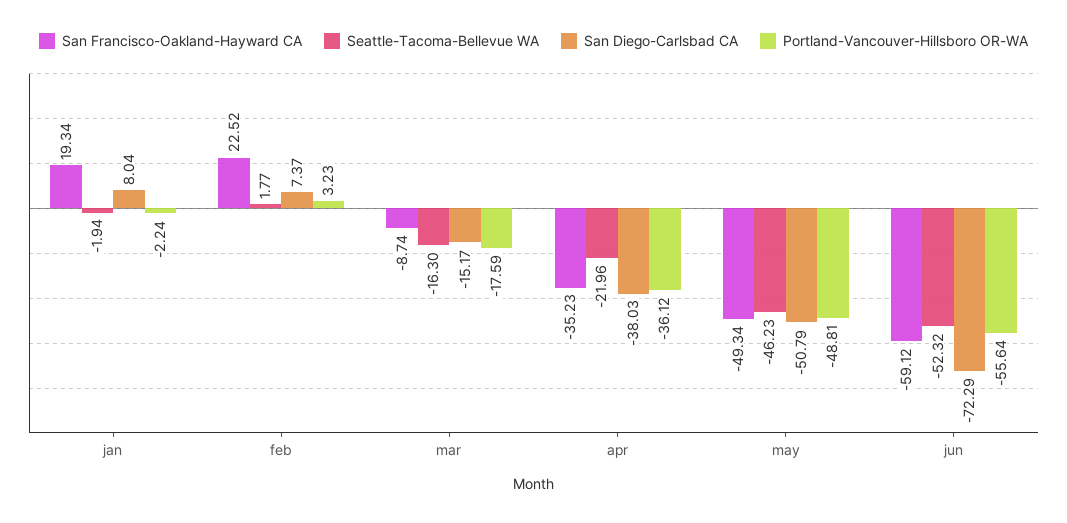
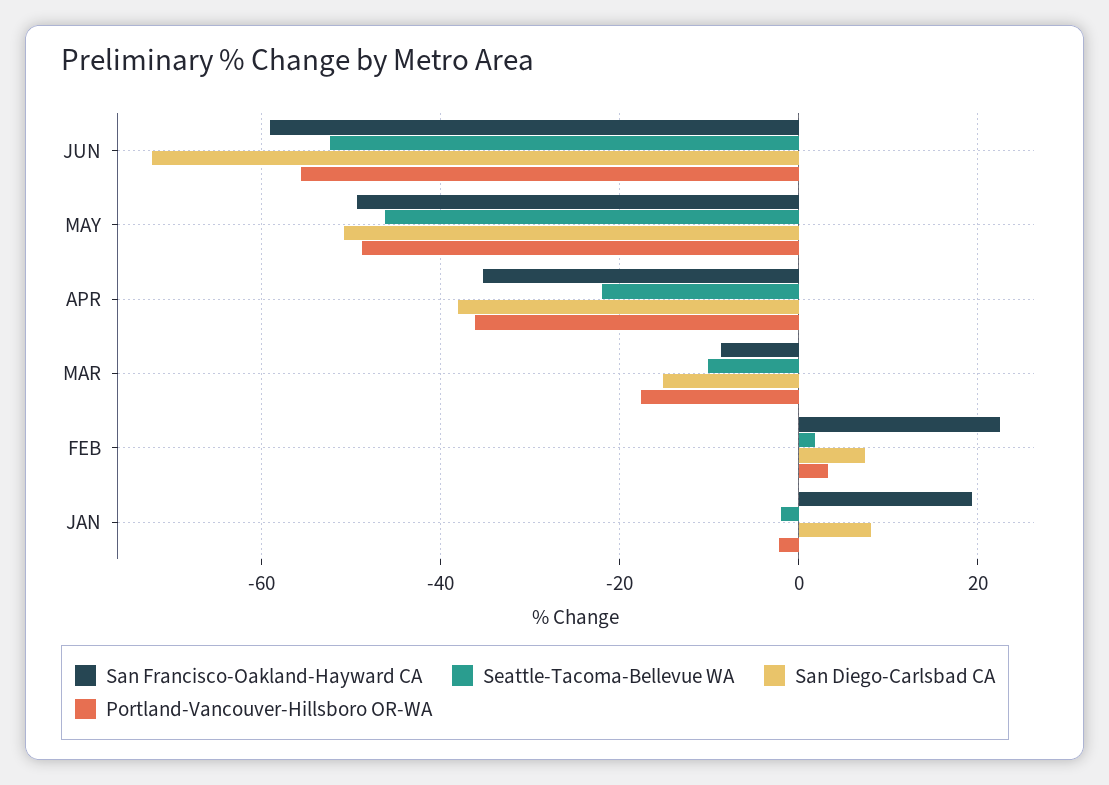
Seattle-Tacoma-Bellevue WA, mar: -16.3 -> -10

